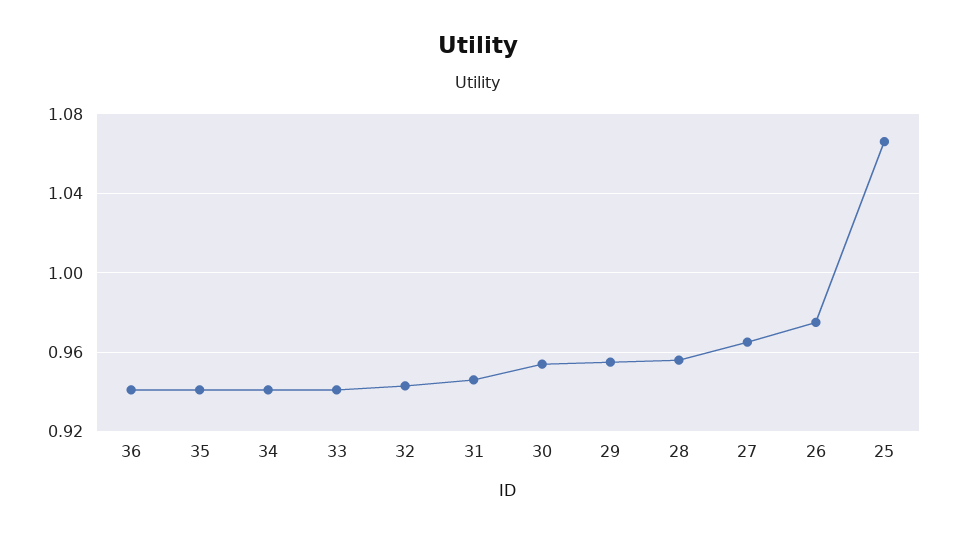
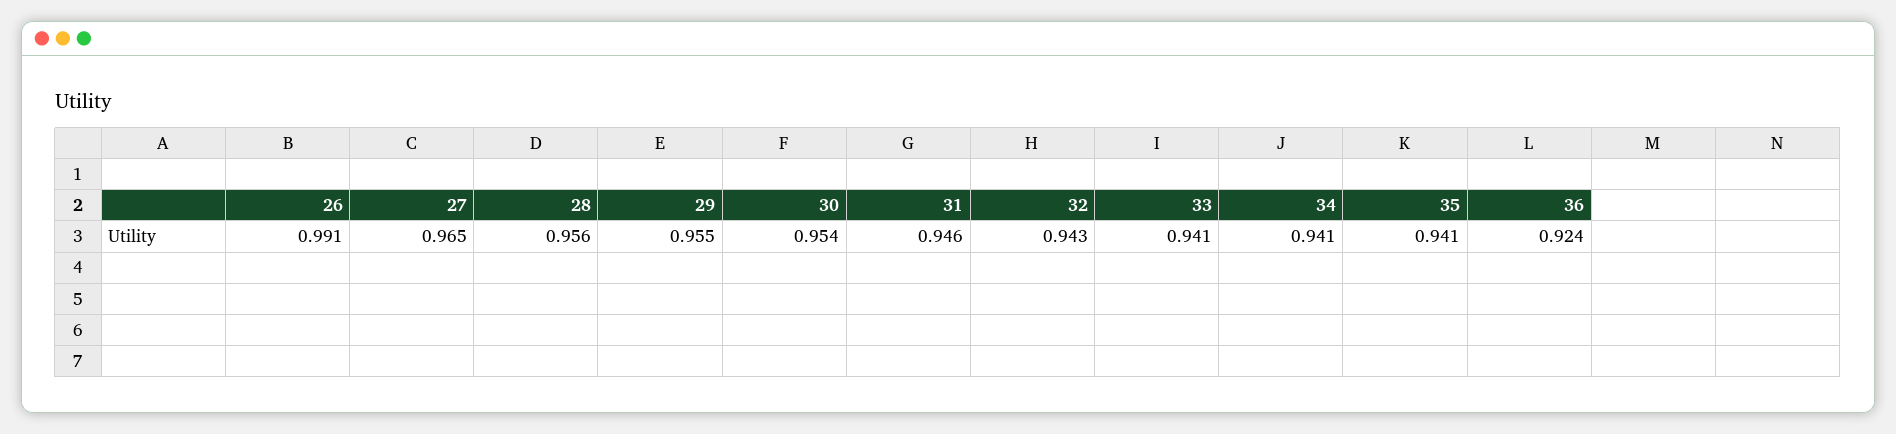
36: 0.94 -> 0.924
26: 0.975 -> 0.991
25: 1.065 -> none

